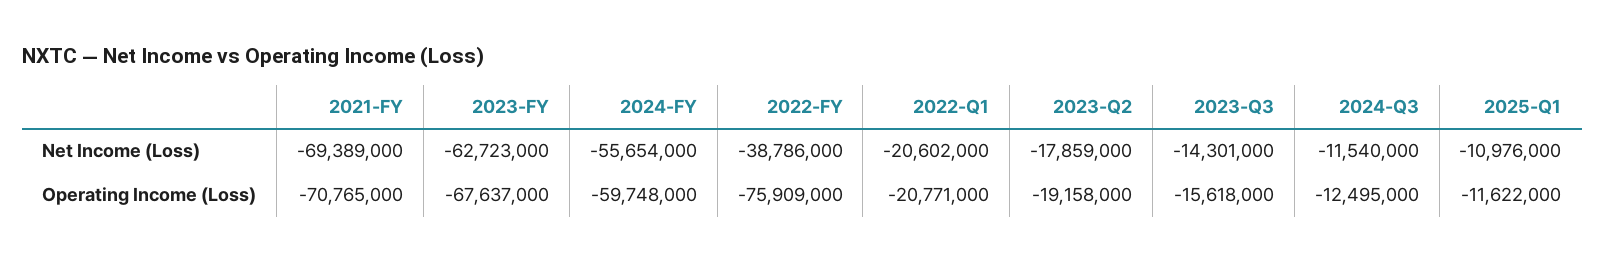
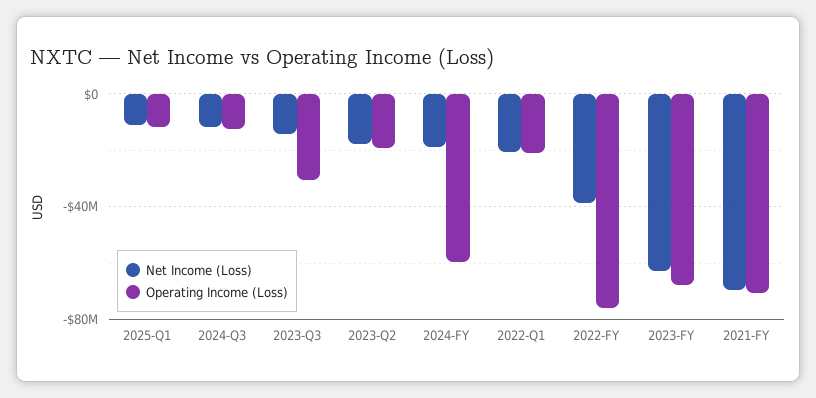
Net Income (Loss), 2024-FY: -55654000 -> -20000000
Operating Income (Loss), 2023-Q3: -15618000 -> -30000000

